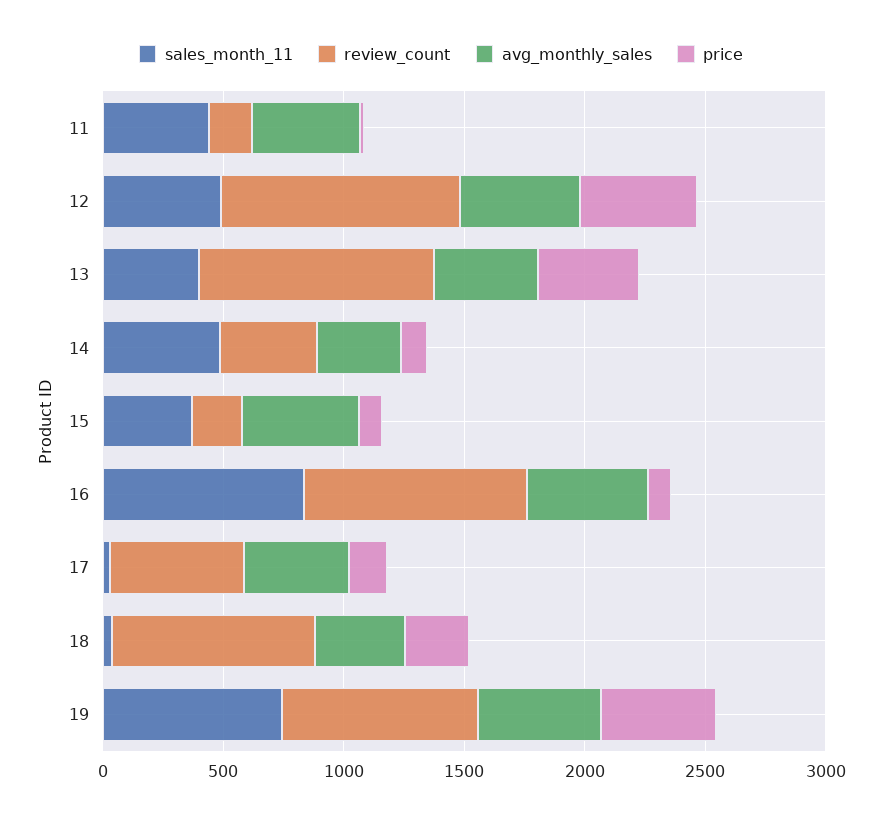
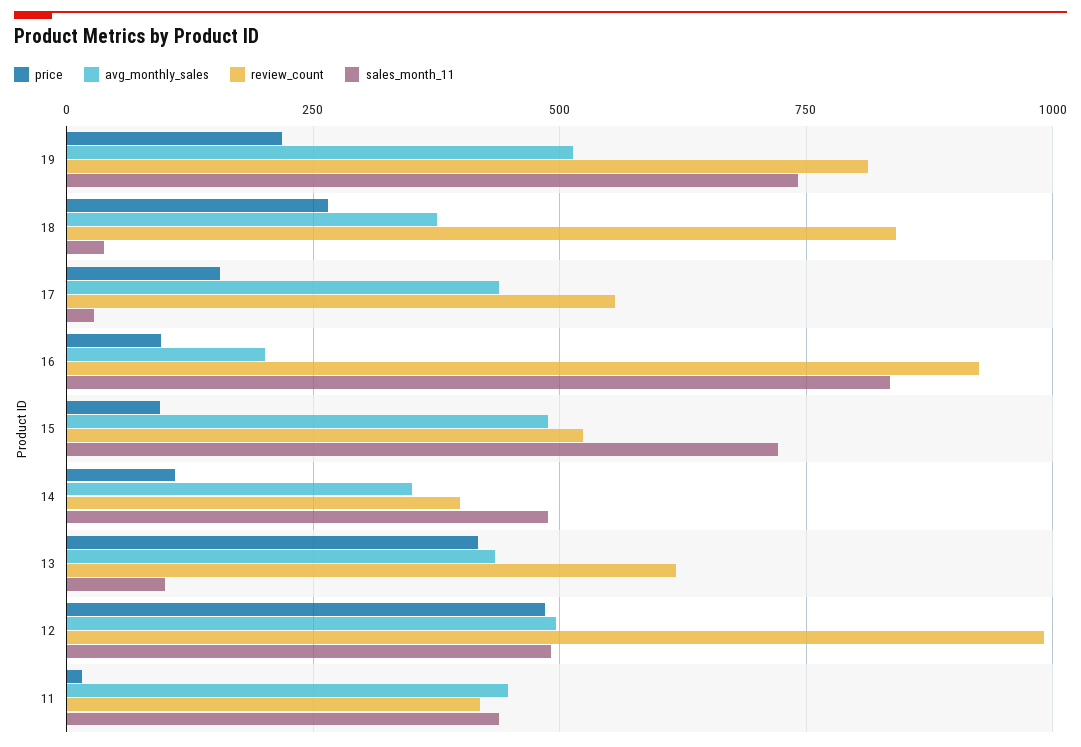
review_count, 11: 200 -> 425
sales_month_11, 13: 400 -> 100
review_count, 13: 1000 -> 625
sales_month_11, 15: 400 -> 725
review_count, 15: 200 -> 525
avg_monthly_sales, 16: 500 -> 200
price, 19: 500 -> 225

